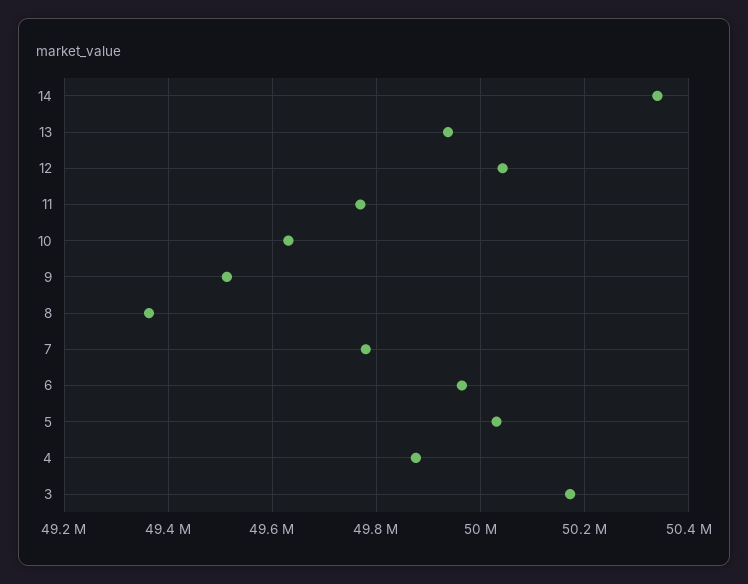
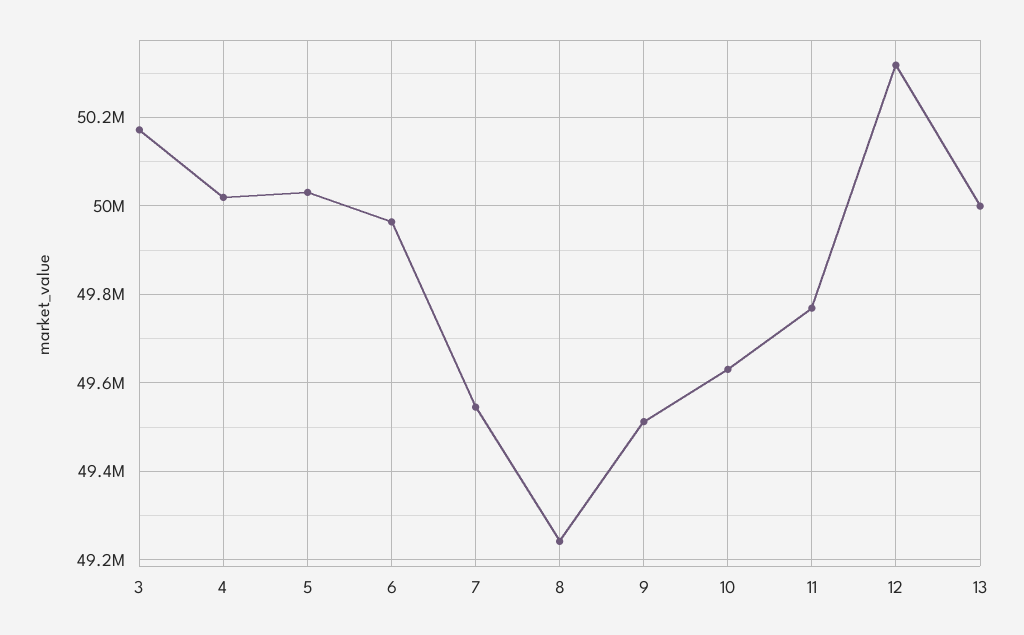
14: 50340000 -> none
13: 49940000 -> 50000000
12: 50040000 -> 50320000
8: 49360000 -> 49240000
7: 49780000 -> 49540000
4: 49880000 -> 50020000

